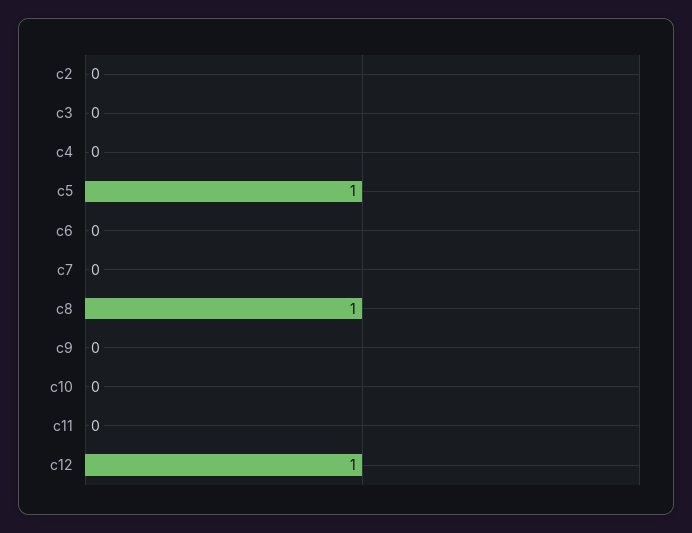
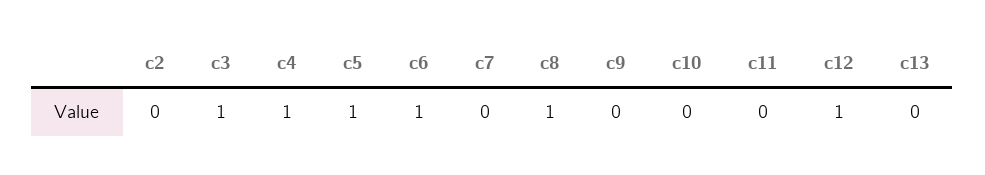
c3: 0 -> 1
c4: 0 -> 1
c6: 0 -> 1
c13: none -> 0

